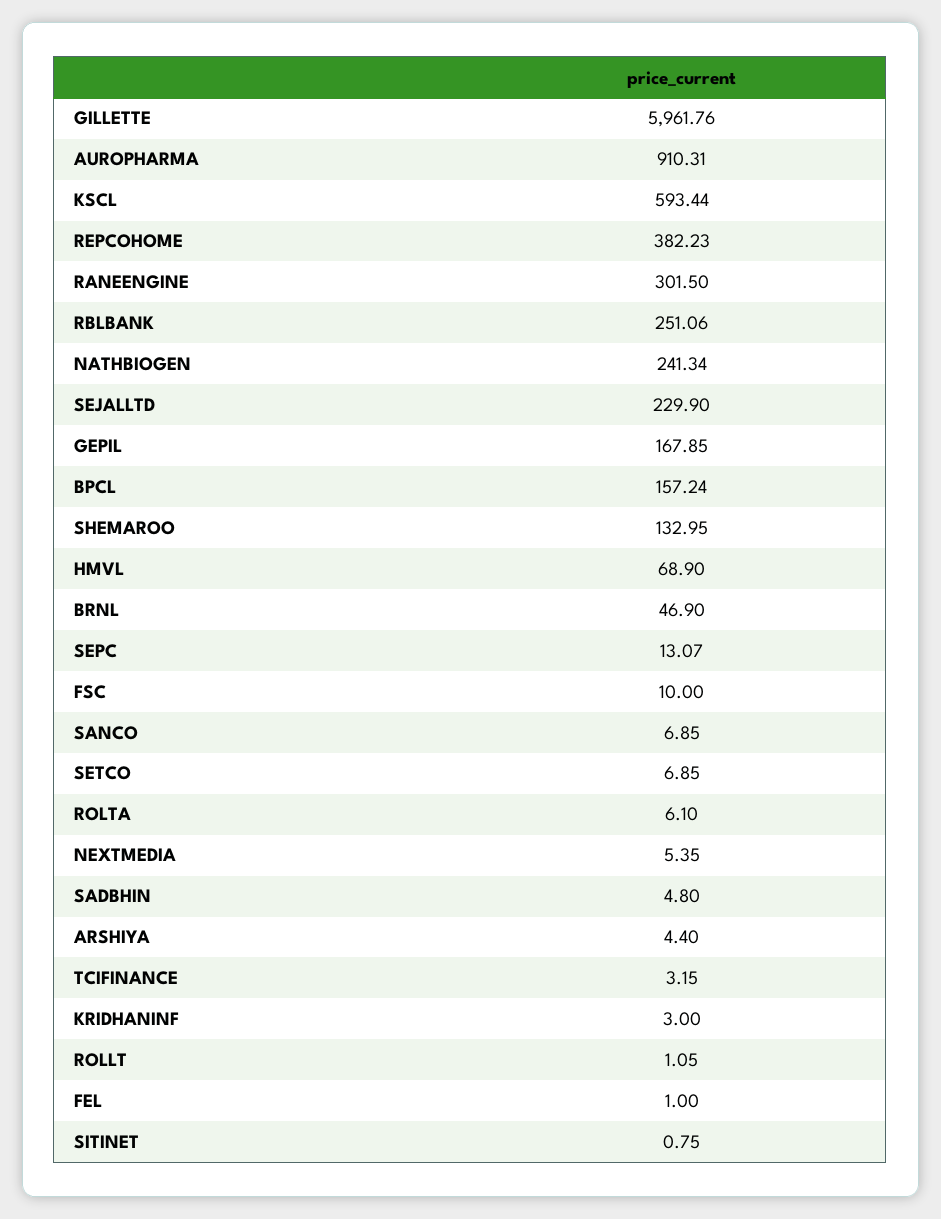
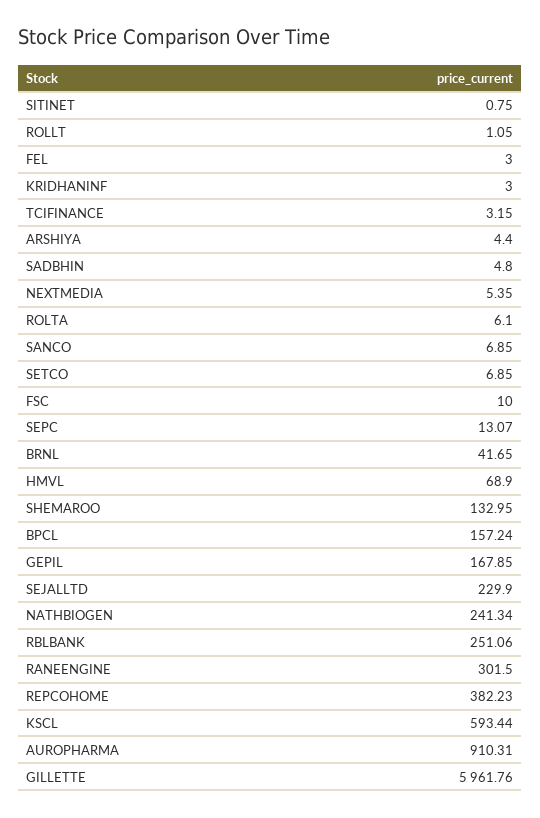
BRNL: 46.9 -> 41.65
FEL: 1 -> 3

